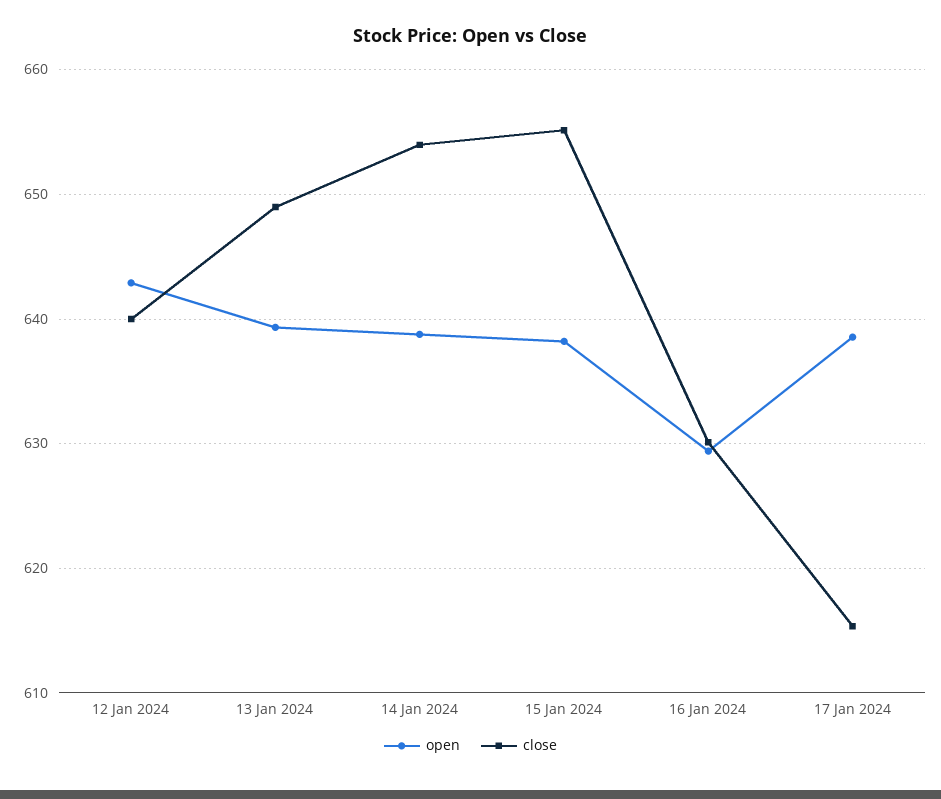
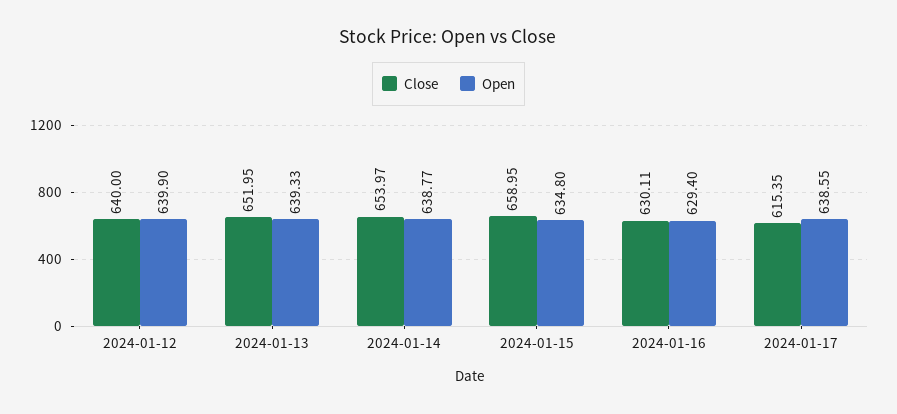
open, 12 Jan 2024: 643 -> 639.9
close, 13 Jan 2024: 649 -> 651.95
open, 15 Jan 2024: 638 -> 634.8
close, 15 Jan 2024: 655 -> 658.95

